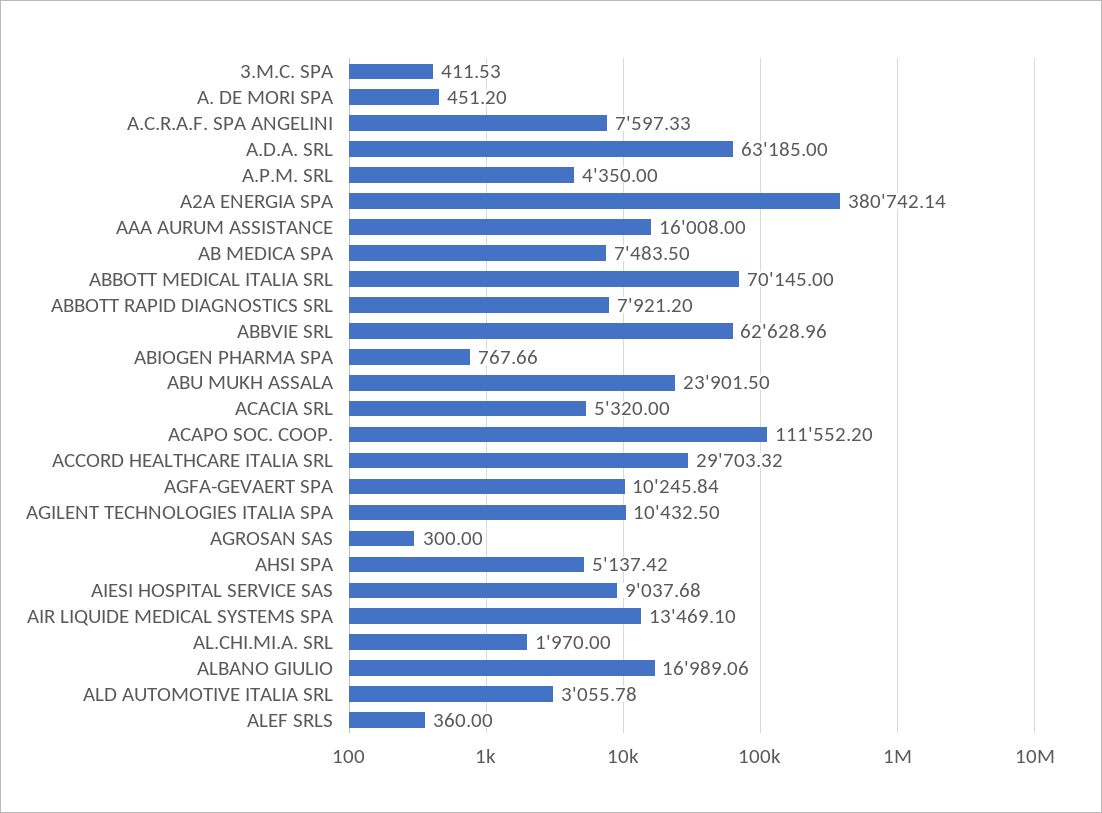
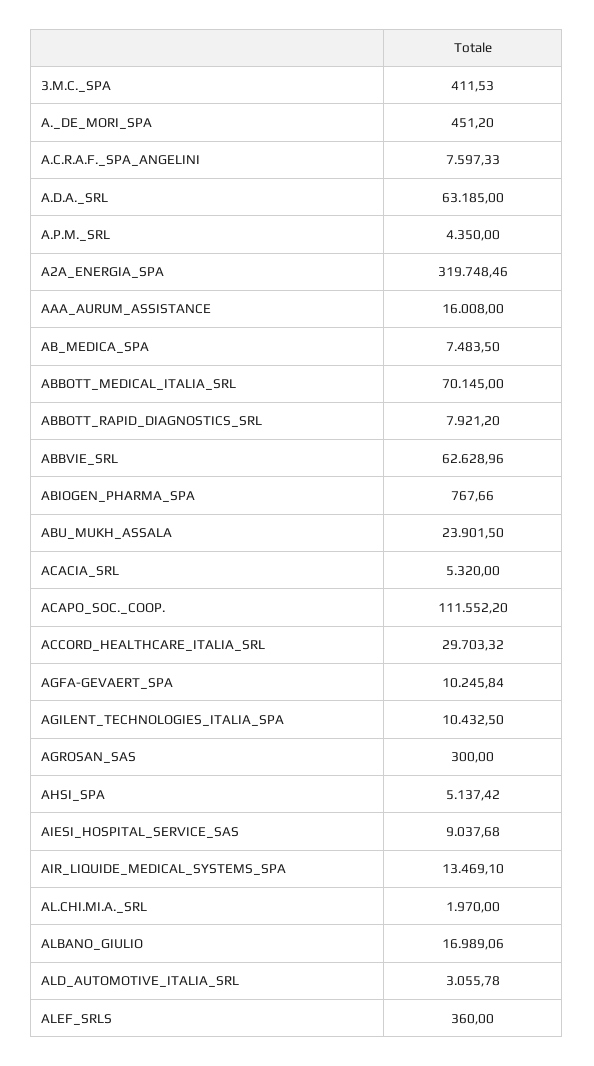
A2A ENERGIA SPA: 380742.14 -> 319748.46

